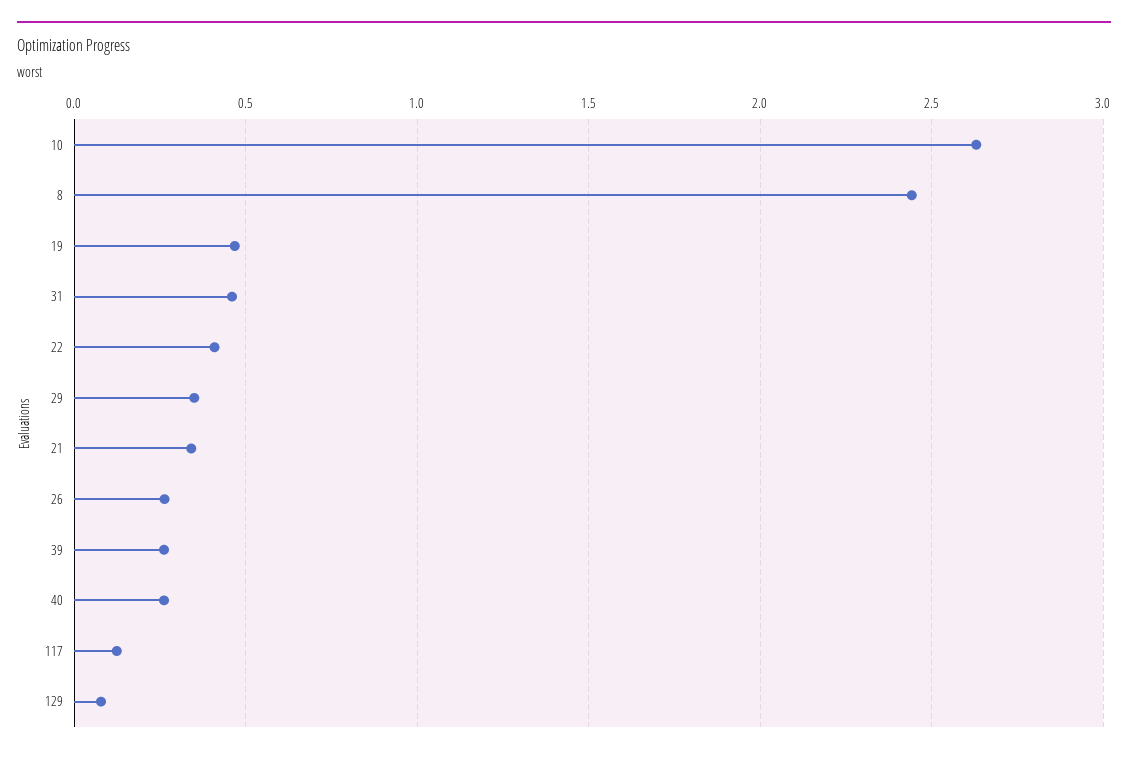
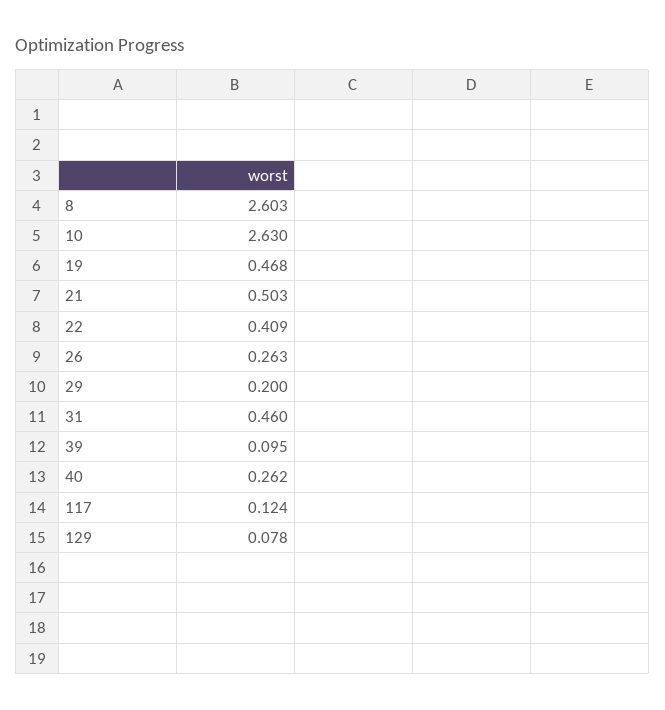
8: 2.45 -> 2.603
29: 0.35 -> 0.2
21: 0.35 -> 0.503
39: 0.25 -> 0.095

